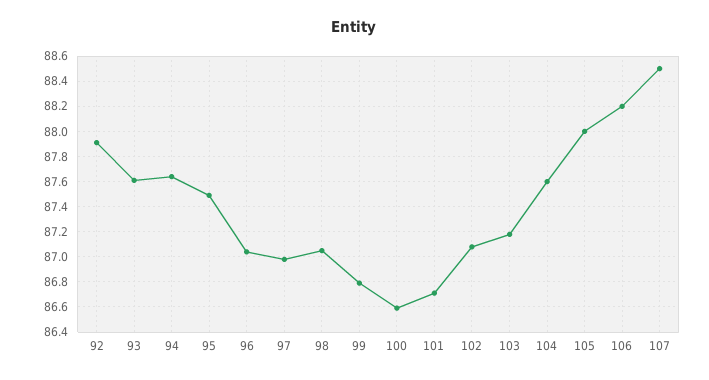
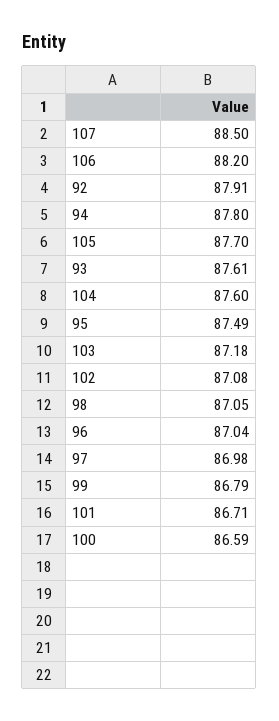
94: 87.65 -> 87.8
105: 88 -> 87.7

